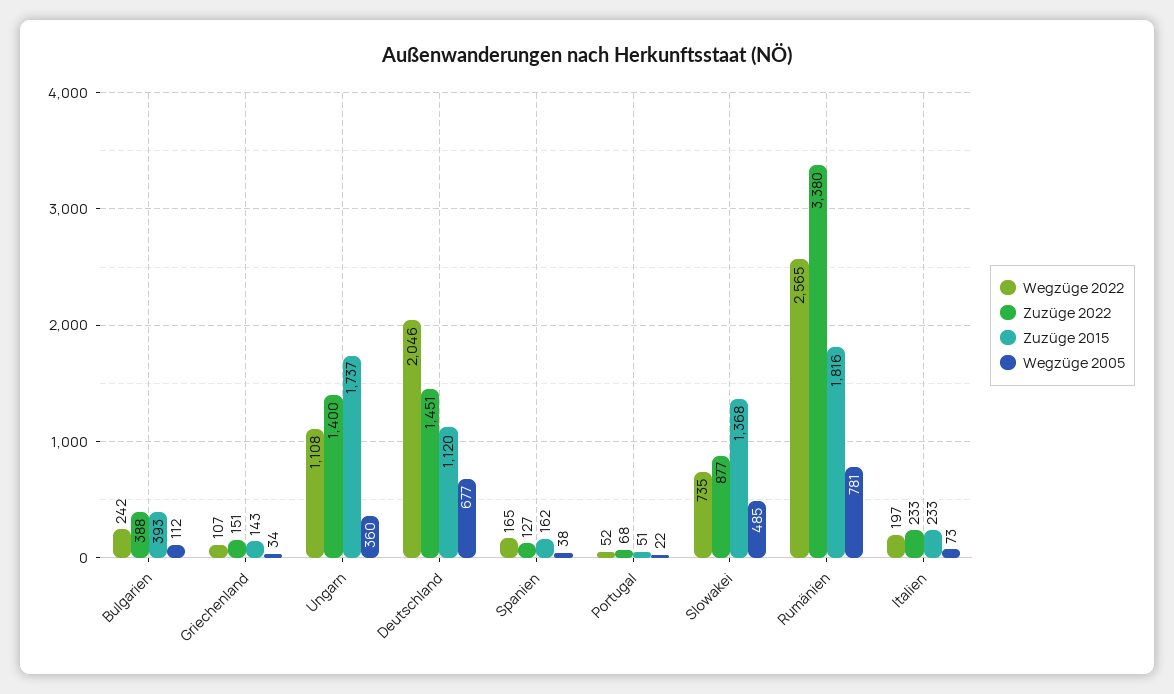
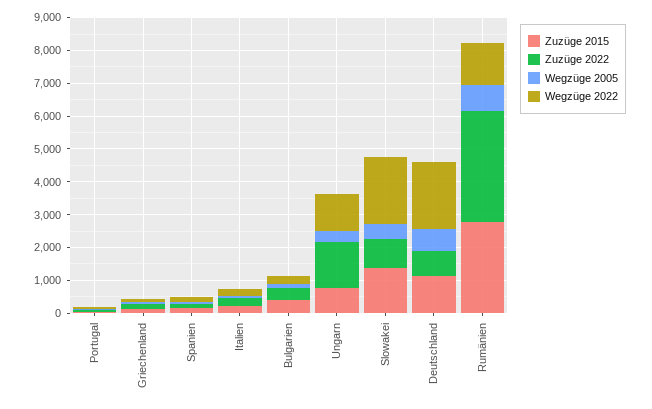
Zuzüge 2015, Ungarn: 1737 -> 750
Zuzüge 2022, Deutschland: 1451 -> 750
Wegzüge 2022, Slowakei: 735 -> 2000
Wegzüge 2022, Rumänien: 2565 -> 1250
Zuzüge 2015, Rumänien: 1816 -> 2750

